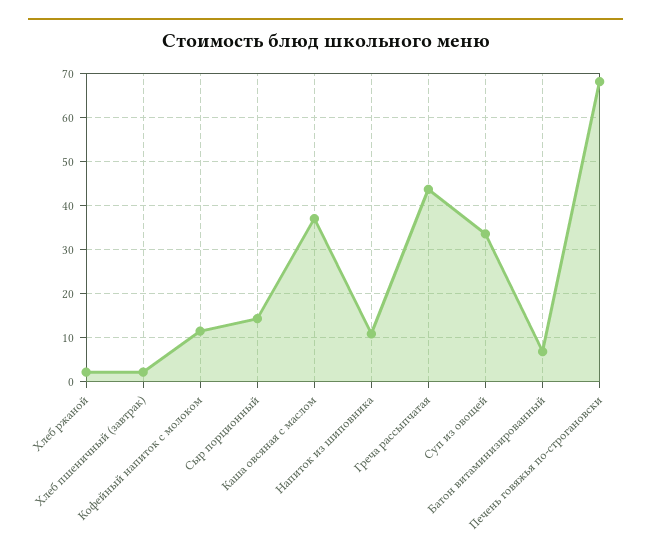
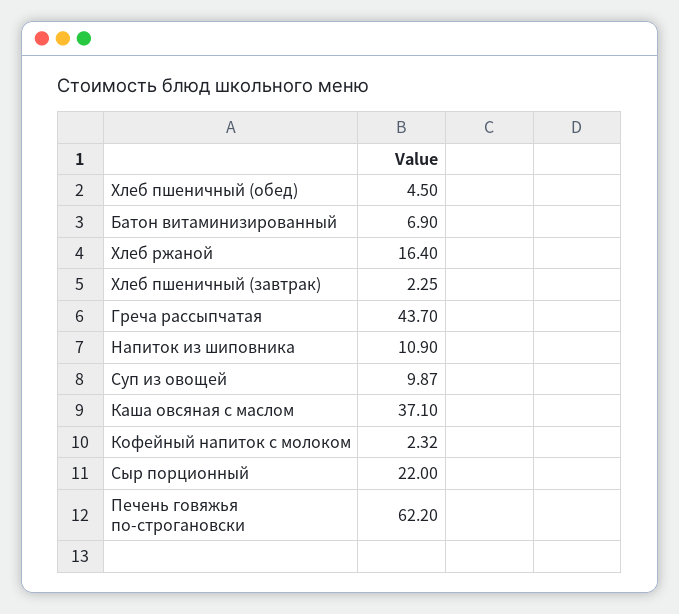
Хлеб ржаной: 2 -> 16.4
Кофейный напиток с молоком: 12 -> 2.32
Сыр порционный: 14 -> 22
Суп из овощей: 34 -> 9.87
Печень говяжья по-строгановски: 68 -> 62.2
Хлеб пшеничный (обед): none -> 4.5

